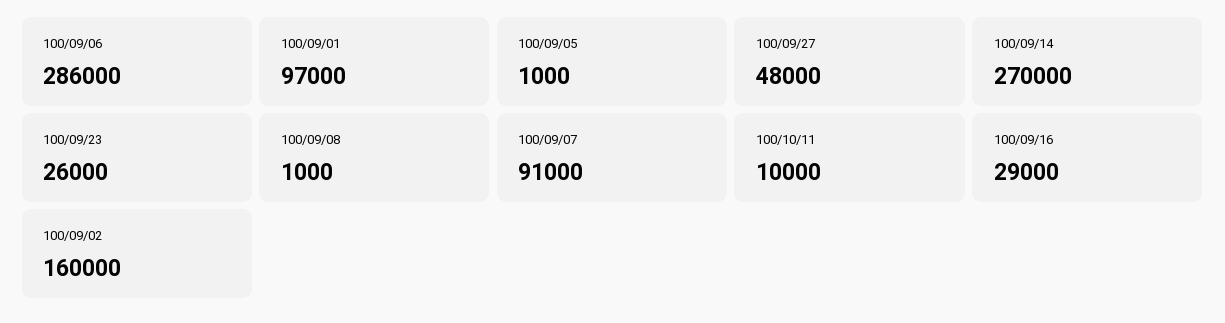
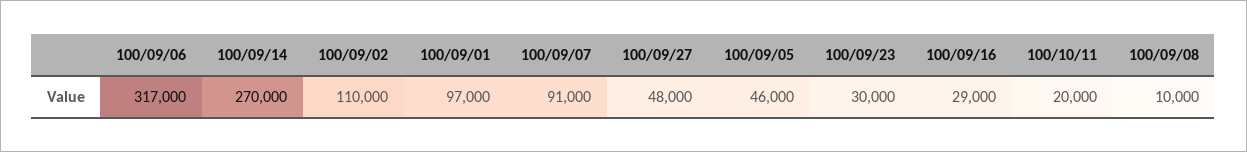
100/09/06: 286000 -> 317000
100/09/05: 1000 -> 46000
100/09/23: 26000 -> 30000
100/09/08: 1000 -> 10000
100/10/11: 10000 -> 20000
100/09/02: 160000 -> 110000

